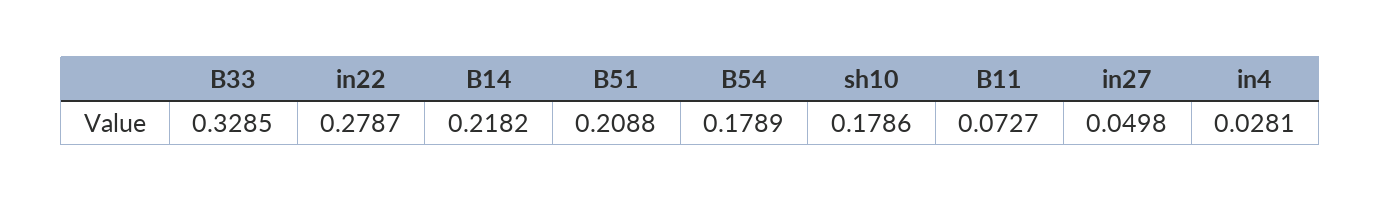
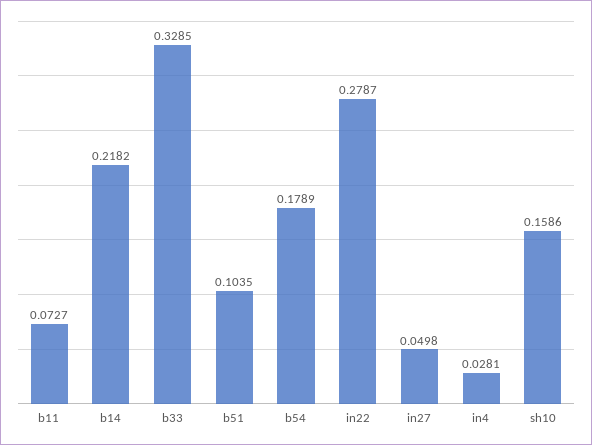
B51: 0.2088 -> 0.1035
sh10: 0.1786 -> 0.1586

